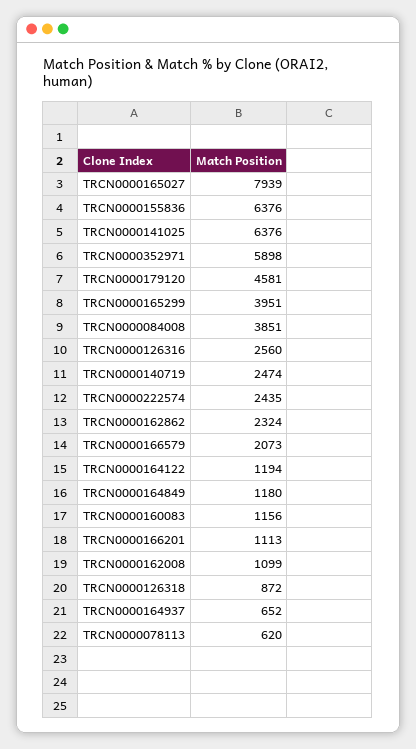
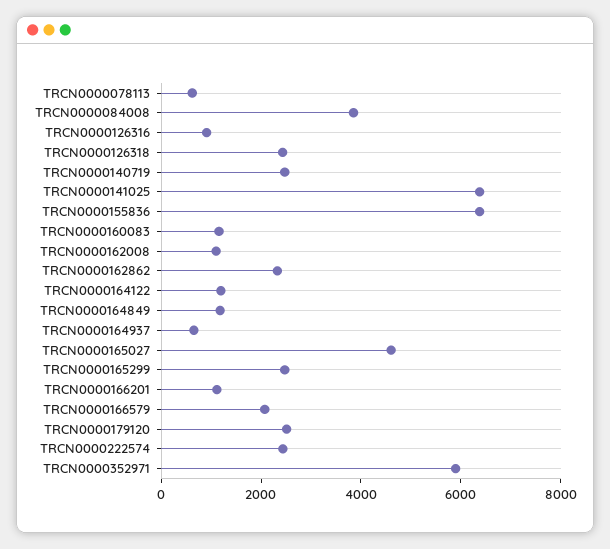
TRCN0000165027: 7939 -> 4500
TRCN0000179120: 4581 -> 2500
TRCN0000165299: 3951 -> 2500
TRCN0000126316: 2560 -> 1000
TRCN0000126318: 872 -> 2500

